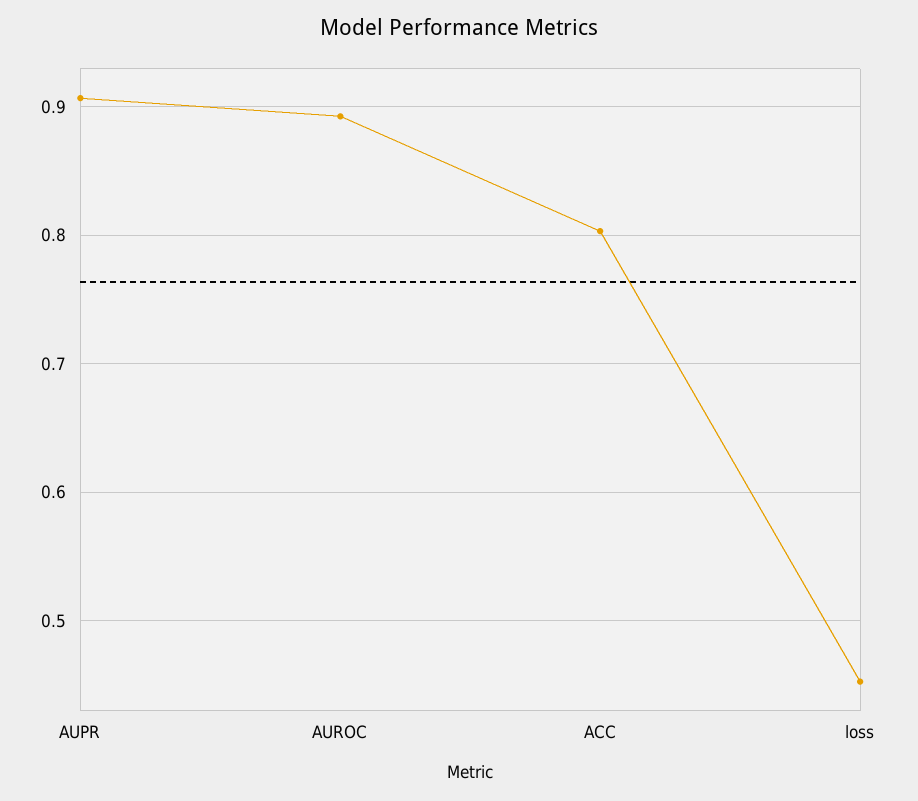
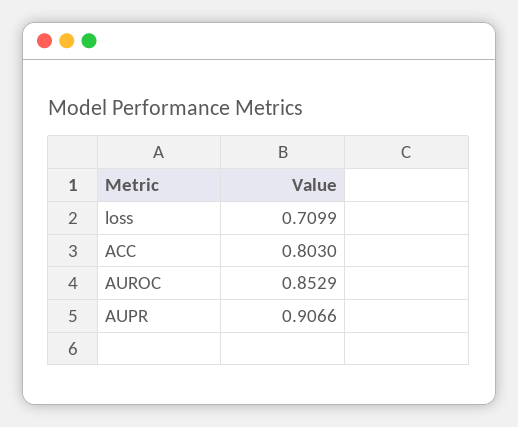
AUROC: 0.89 -> 0.8529
loss: 0.45 -> 0.7099

